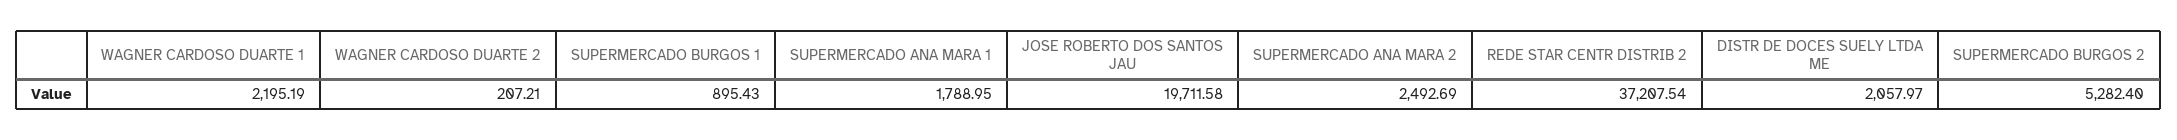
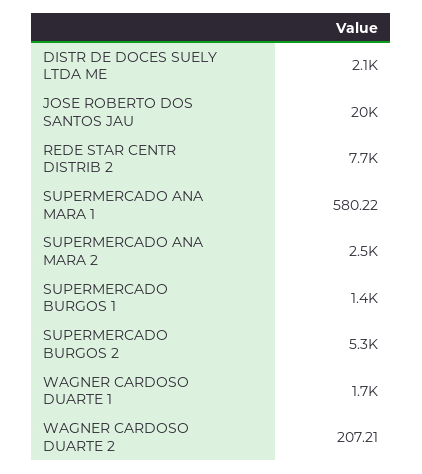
WAGNER CARDOSO DUARTE 1: 2195.19 -> 1700
SUPERMERCADO BURGOS 1: 895.43 -> 1400
SUPERMERCADO ANA MARA 1: 1788.95 -> 580.22
REDE STAR CENTR DISTRIB 2: 37207.54 -> 7700

